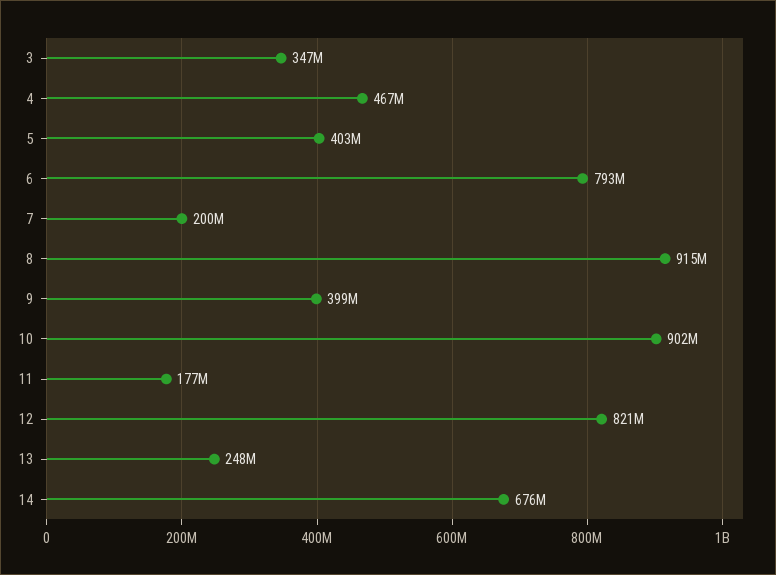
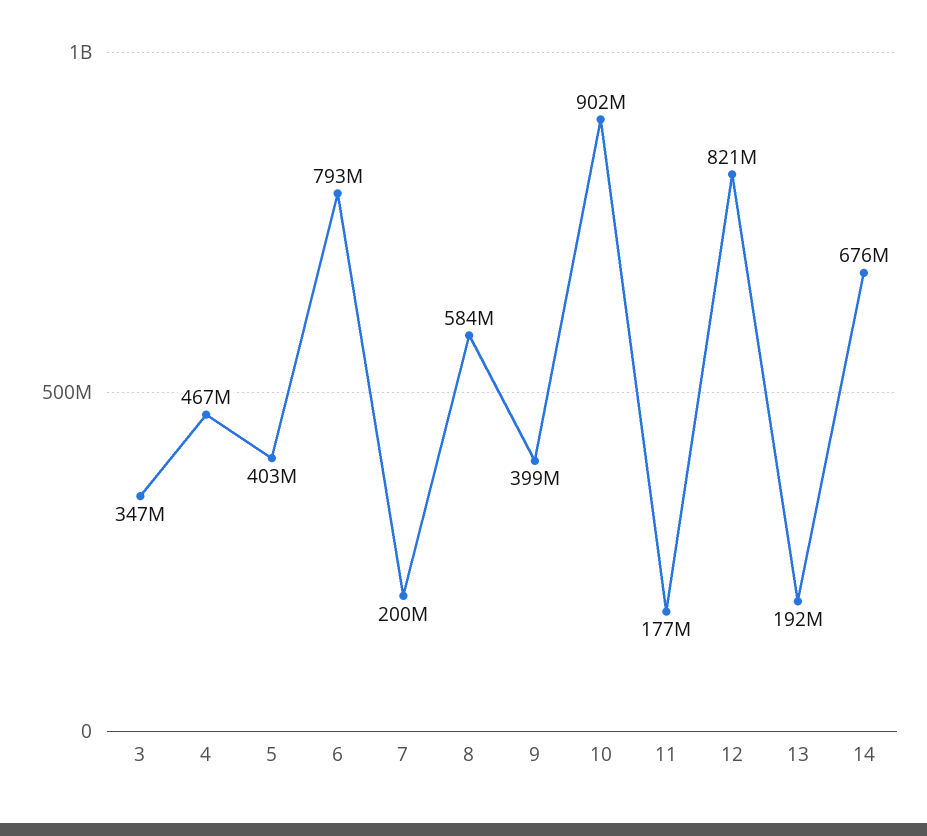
8: 915000000 -> 584000000
13: 248000000 -> 192000000

